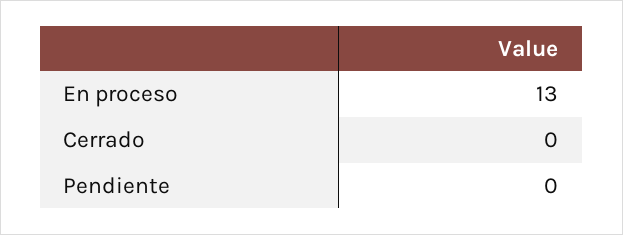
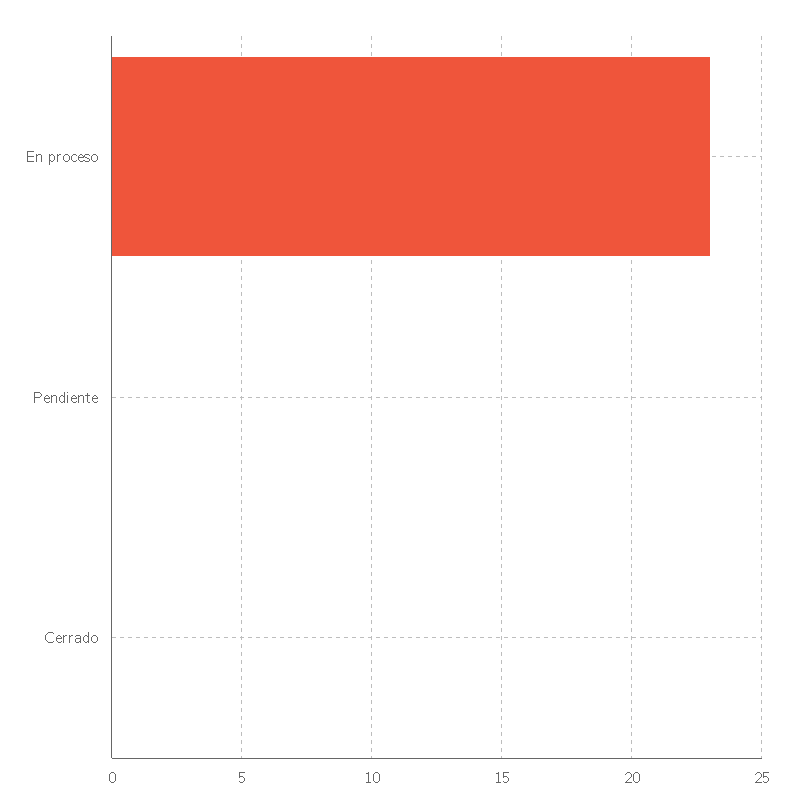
En proceso: 13 -> 23

